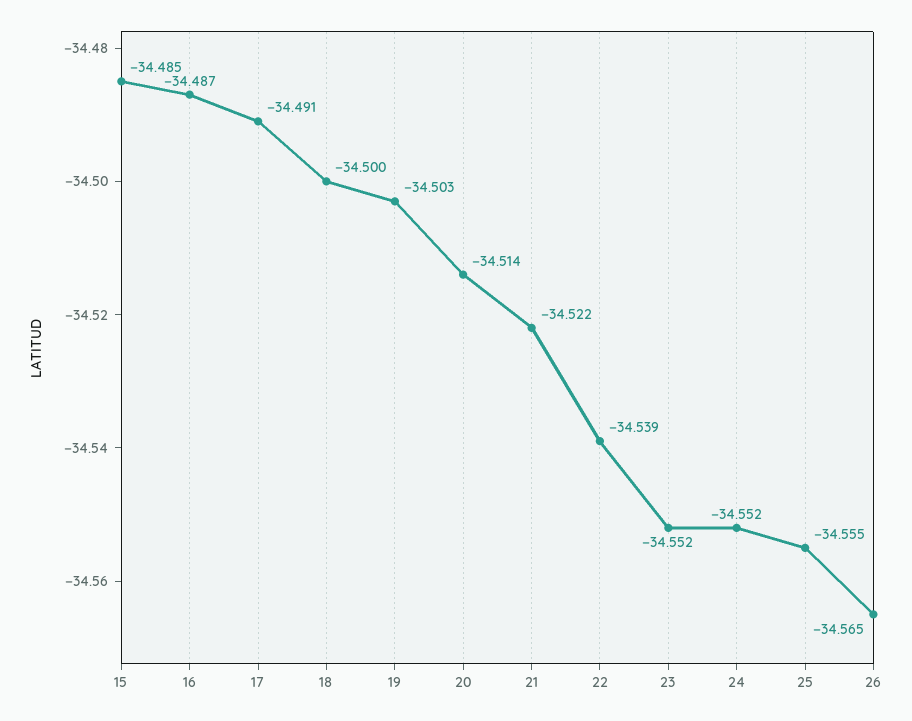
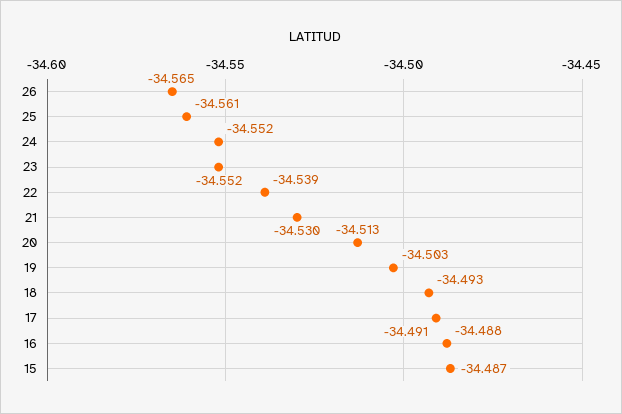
15: -34.485 -> -34.487
16: -34.487 -> -34.488
18: -34.5 -> -34.493
20: -34.514 -> -34.513
21: -34.522 -> -34.53
25: -34.555 -> -34.561

